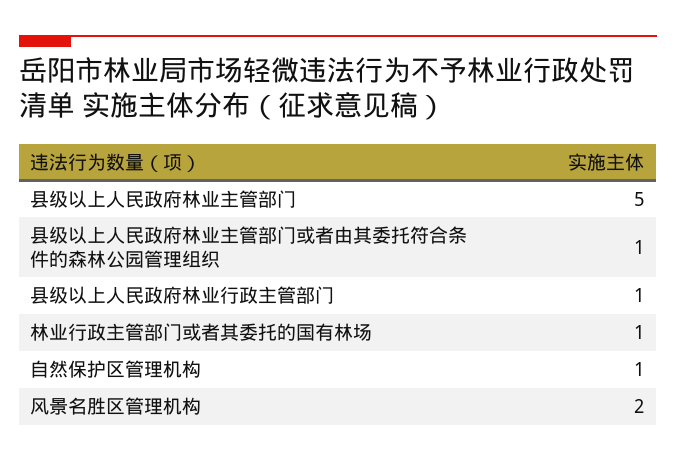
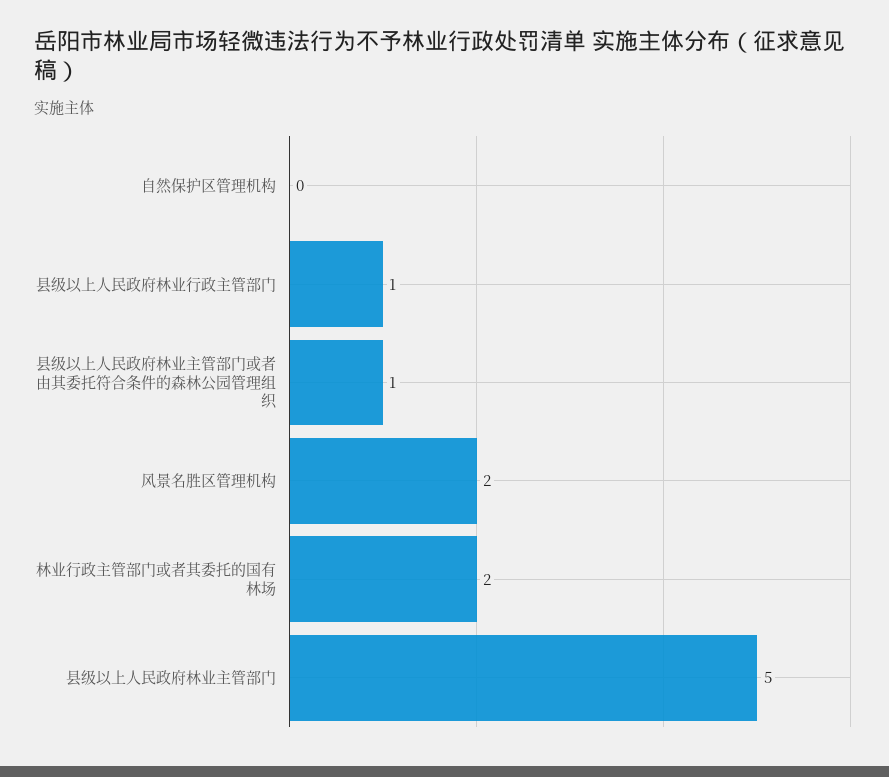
林业行政主管部门或者其委托的国有林场: 1 -> 2
自然保护区管理机构: 1 -> 0

